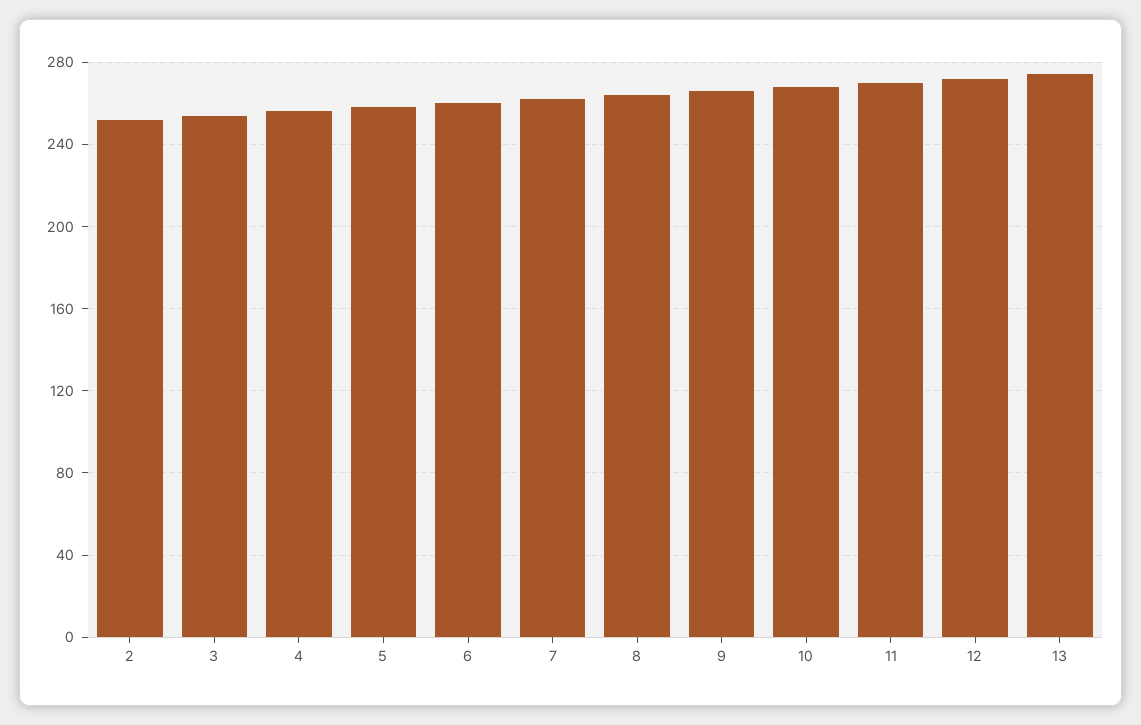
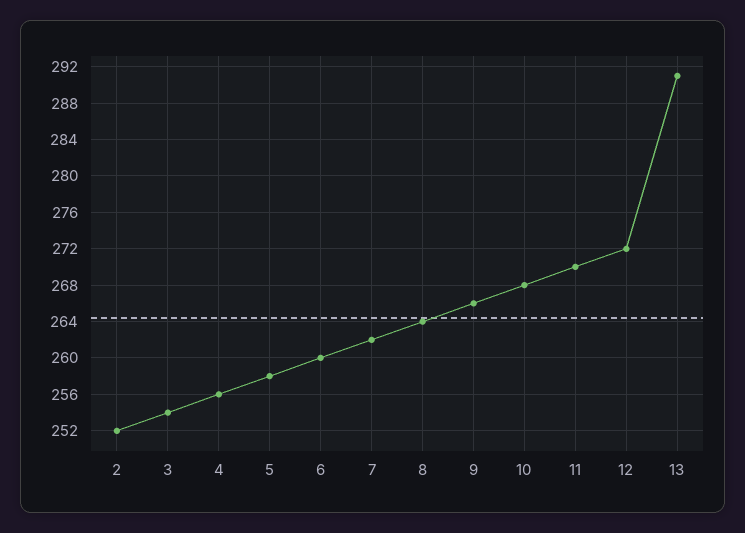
13: 275 -> 291

